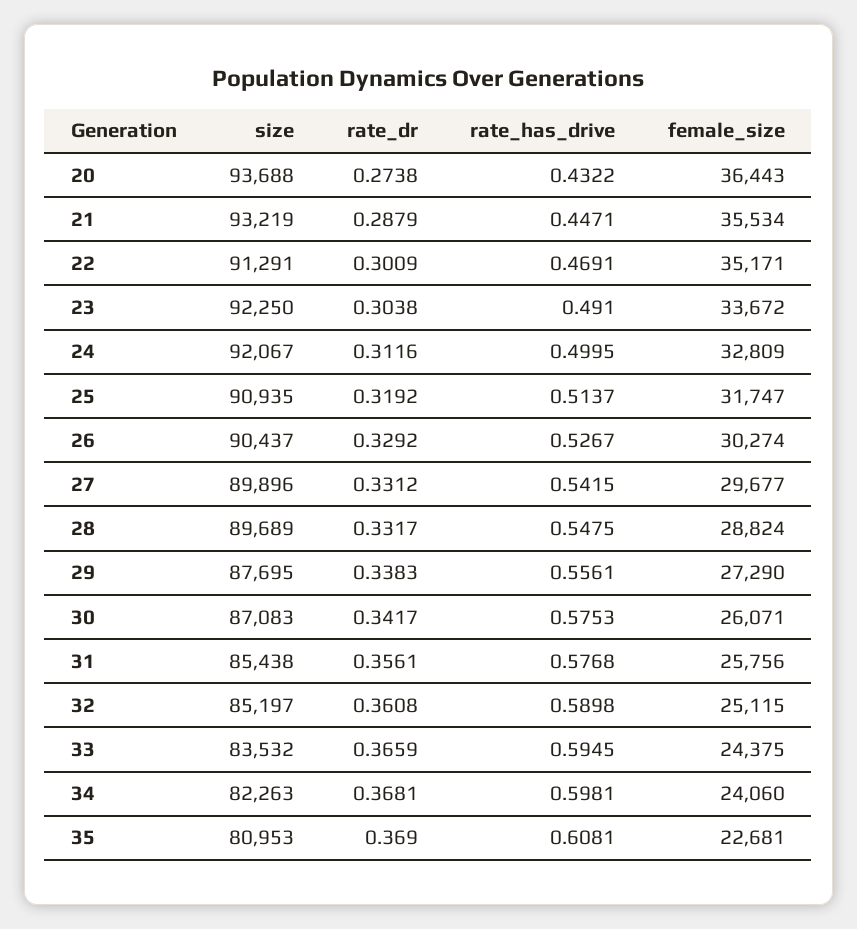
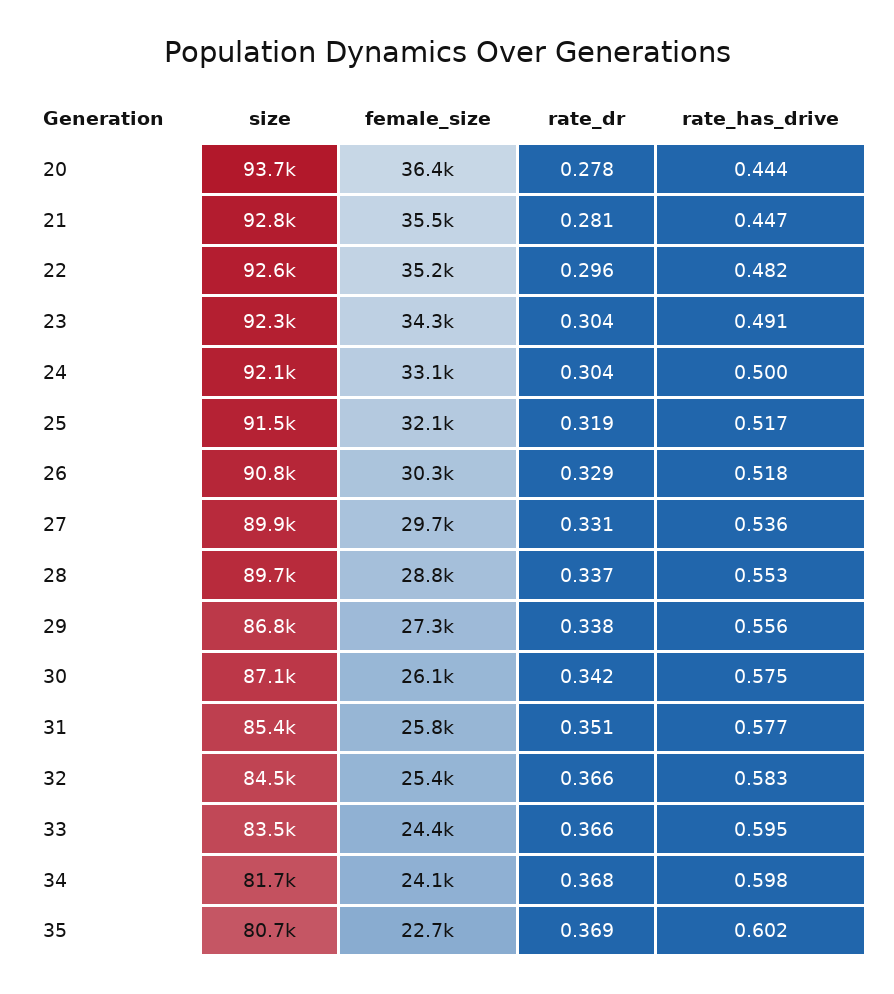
rate_dr, 20: 0.2738 -> 0.278
rate_has_drive, 20: 0.4322 -> 0.444
size, 21: 93219 -> 92800
rate_dr, 21: 0.2879 -> 0.281
size, 22: 91291 -> 92600
rate_dr, 22: 0.3009 -> 0.296
rate_has_drive, 22: 0.4691 -> 0.482
female_size, 23: 33672 -> 34300
rate_dr, 24: 0.3116 -> 0.304
female_size, 24: 32809 -> 33100
size, 25: 90935 -> 91500
rate_has_drive, 25: 0.5137 -> 0.517
female_size, 25: 31747 -> 32100
size, 26: 90437 -> 90800
rate_has_drive, 26: 0.5267 -> 0.518
rate_has_drive, 27: 0.5415 -> 0.536
rate_dr, 28: 0.3317 -> 0.337
rate_has_drive, 28: 0.5475 -> 0.553
size, 29: 87695 -> 86800
rate_dr, 31: 0.3561 -> 0.351
size, 32: 85197 -> 84500
rate_dr, 32: 0.3608 -> 0.366
rate_has_drive, 32: 0.5898 -> 0.583
female_size, 32: 25115 -> 25400
size, 34: 82263 -> 81700
size, 35: 80953 -> 80700
rate_has_drive, 35: 0.6081 -> 0.602

